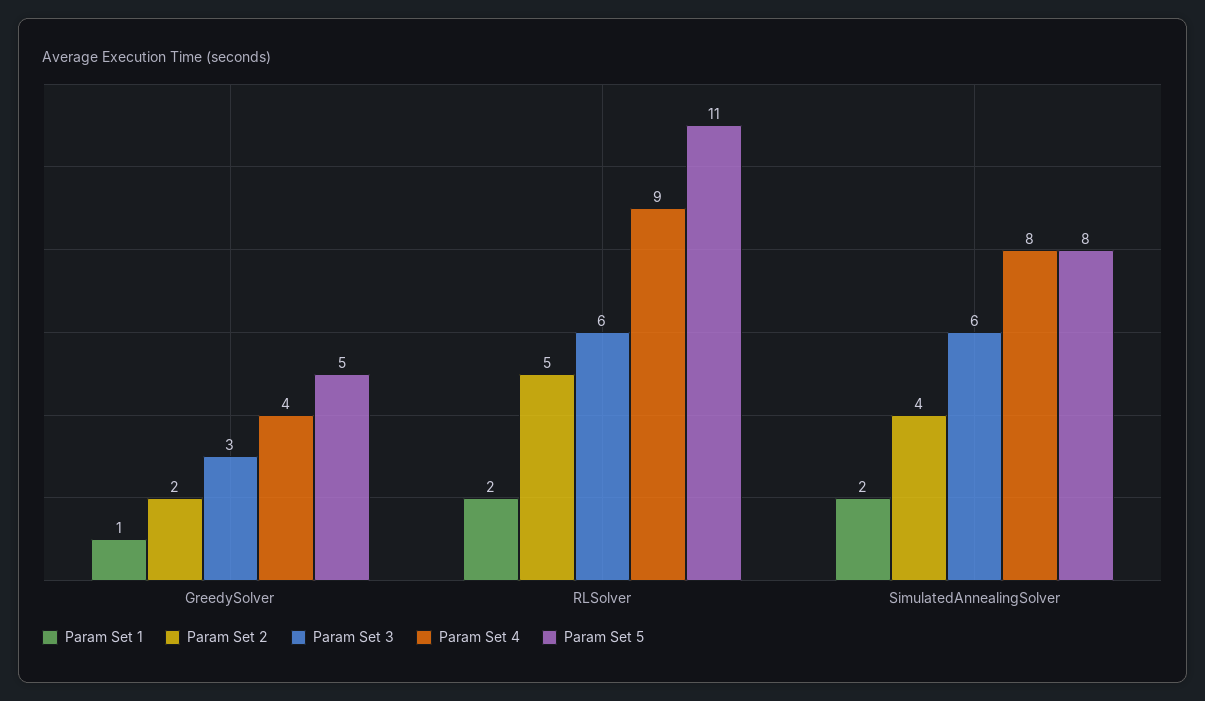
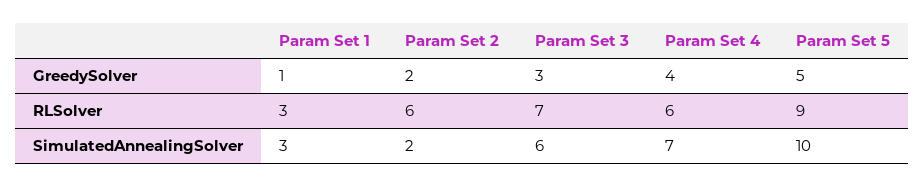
Param Set 1, RLSolver: 2 -> 3
Param Set 2, RLSolver: 5 -> 6
Param Set 3, RLSolver: 6 -> 7
Param Set 4, RLSolver: 9 -> 6
Param Set 5, RLSolver: 11 -> 9
Param Set 1, SimulatedAnnealingSolver: 2 -> 3
Param Set 2, SimulatedAnnealingSolver: 4 -> 2
Param Set 4, SimulatedAnnealingSolver: 8 -> 7
Param Set 5, SimulatedAnnealingSolver: 8 -> 10

